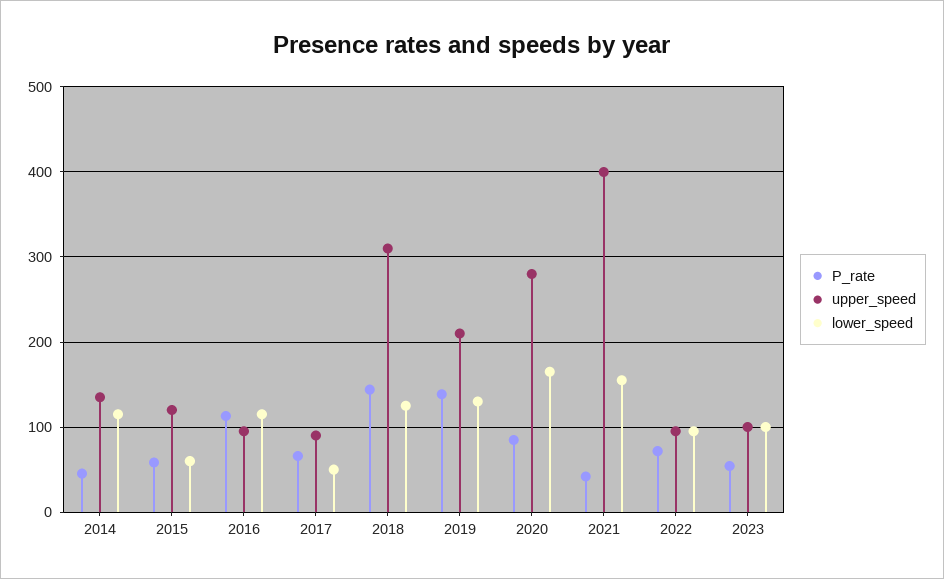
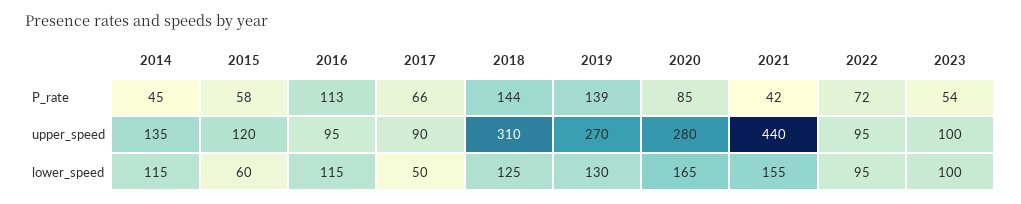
upper_speed, 2019: 210 -> 270
upper_speed, 2021: 400 -> 440

